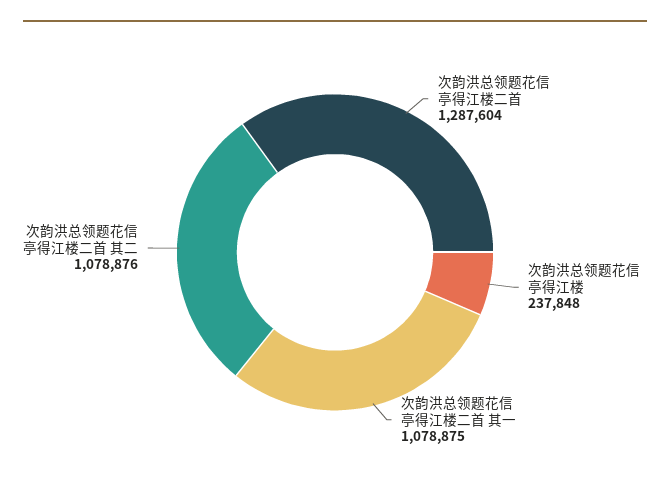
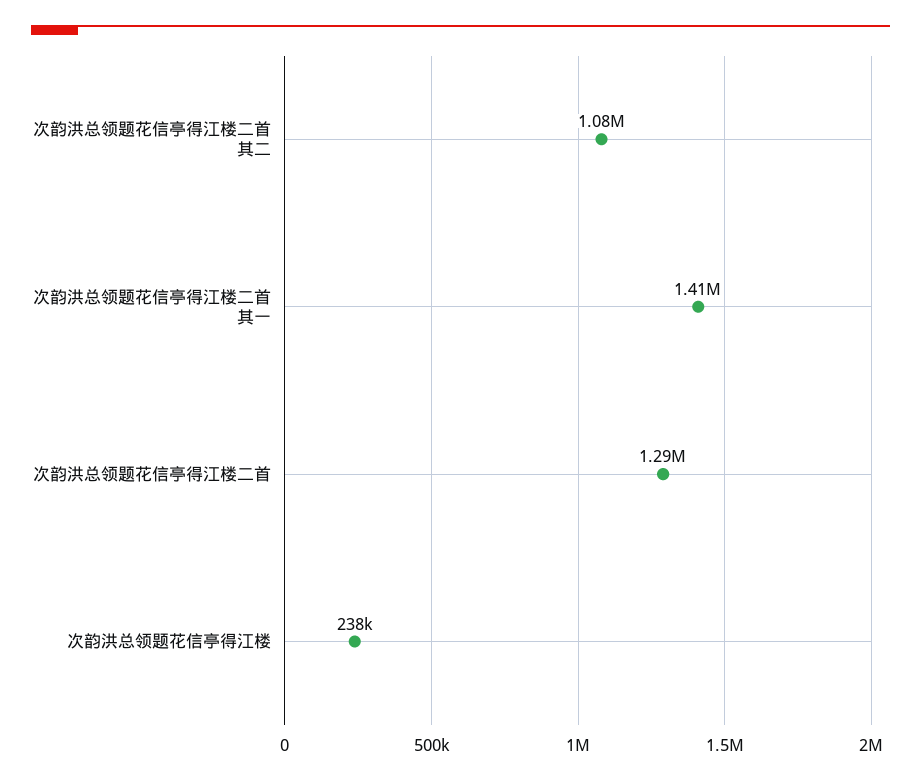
次韵洪总领题花信亭得江楼二首 其一: 1078875 -> 1410000

